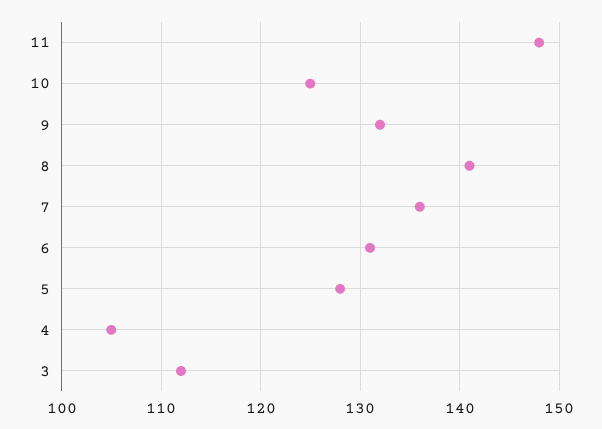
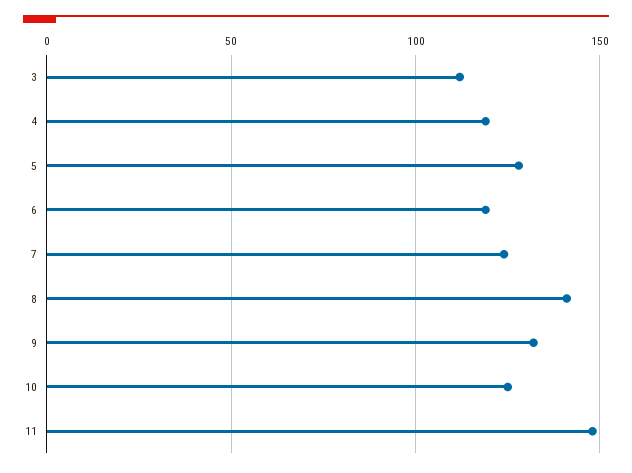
7: 136 -> 125
6: 131 -> 120
4: 105 -> 120

